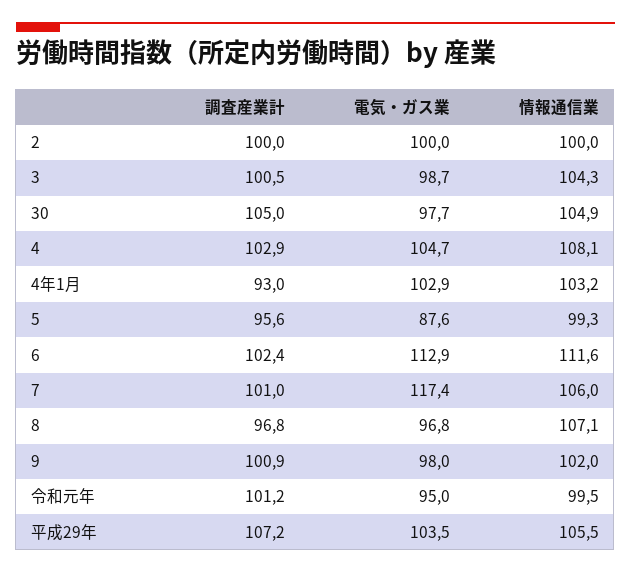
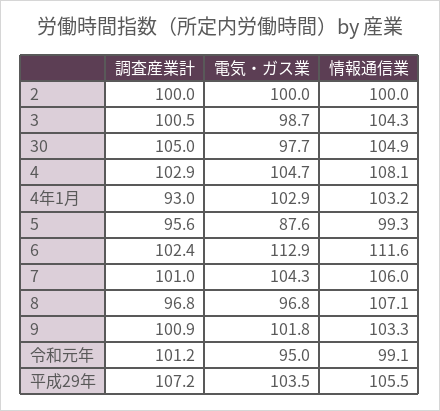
電気・ガス業, 7: 117.4 -> 104.3
電気・ガス業, 9: 98 -> 101.8
情報通信業, 9: 102 -> 103.3
情報通信業, 令和元年: 99.5 -> 99.1

